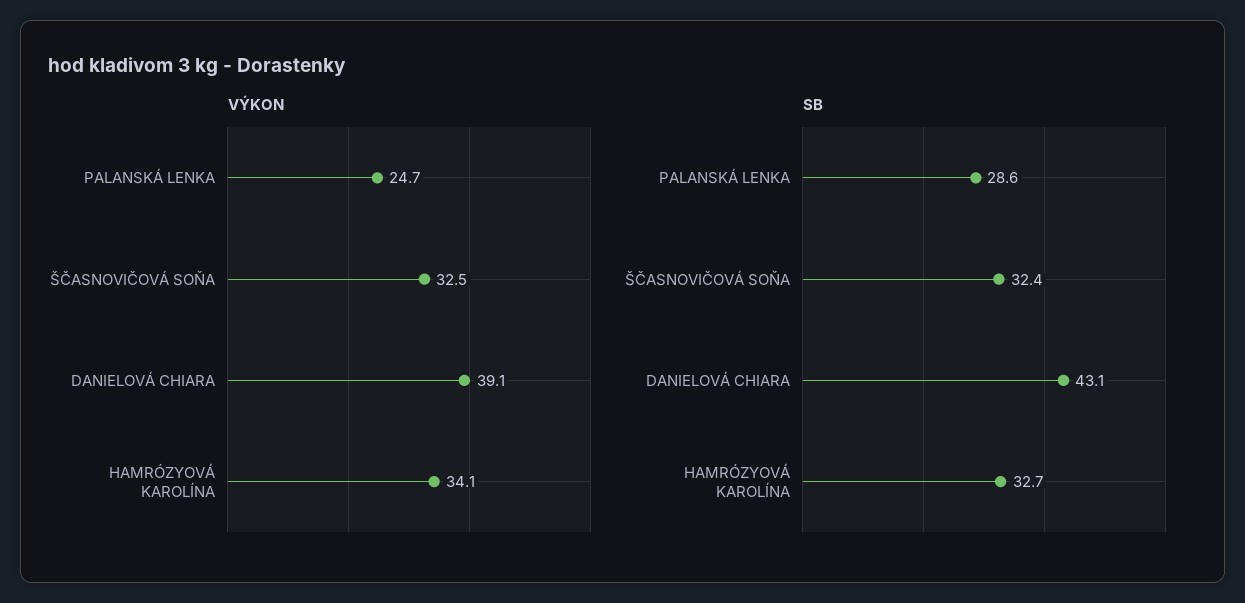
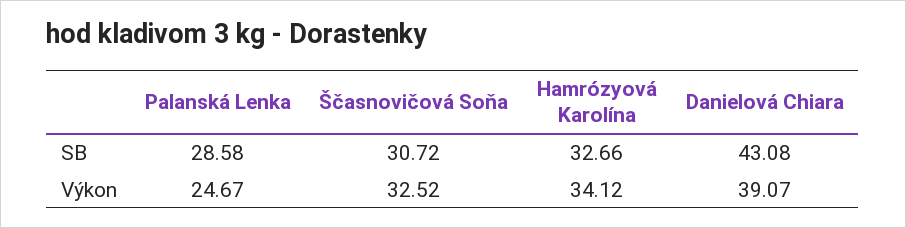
SB, ŠČASNOVIČOVÁ SOŇA: 32.4 -> 30.72

